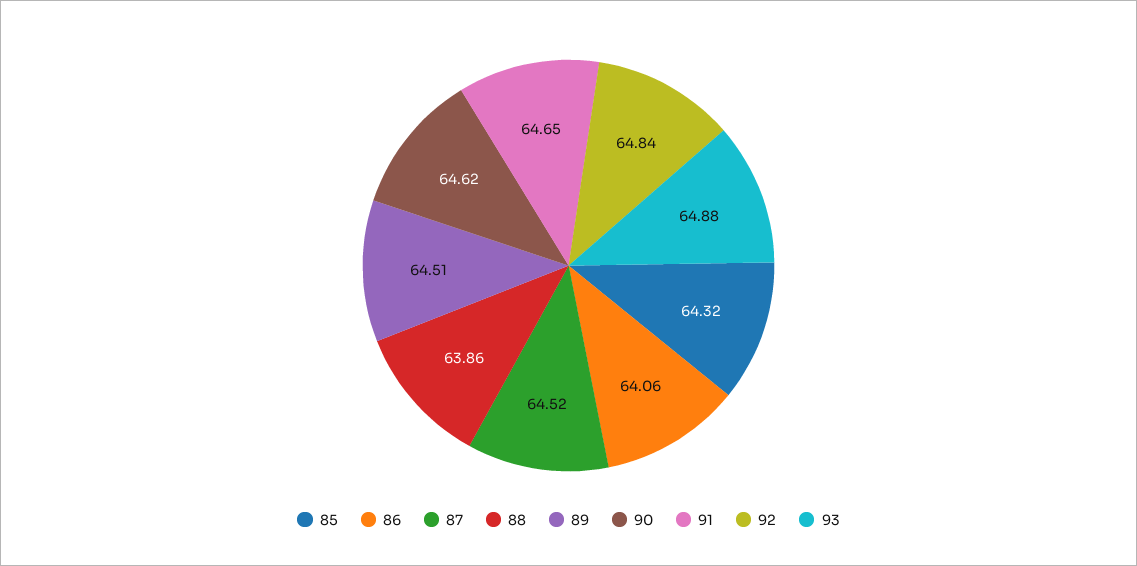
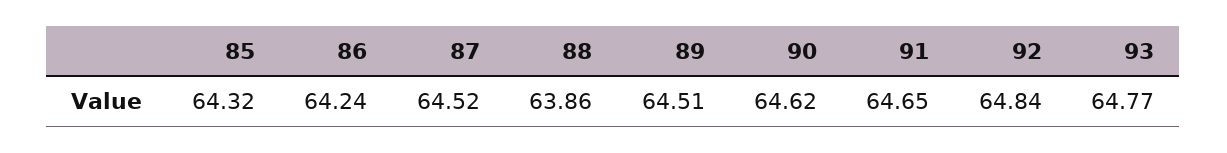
86: 64.06 -> 64.24
93: 64.88 -> 64.77

